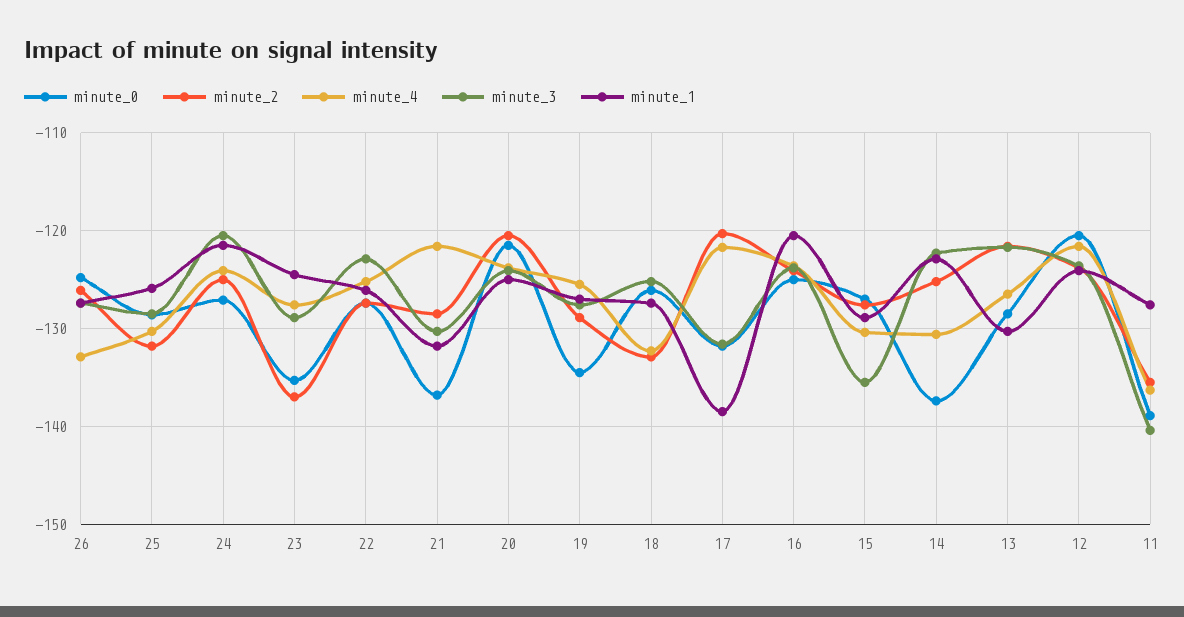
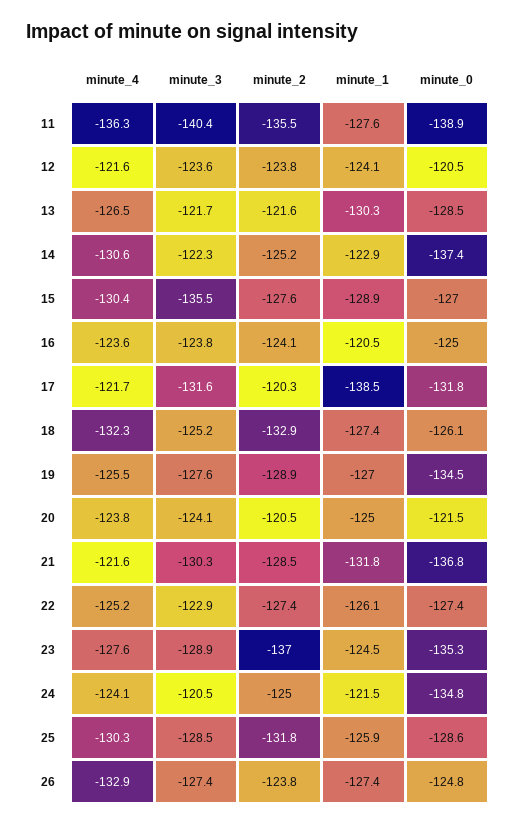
minute_2, 26: -126 -> -123.8
minute_0, 24: -127 -> -134.8

